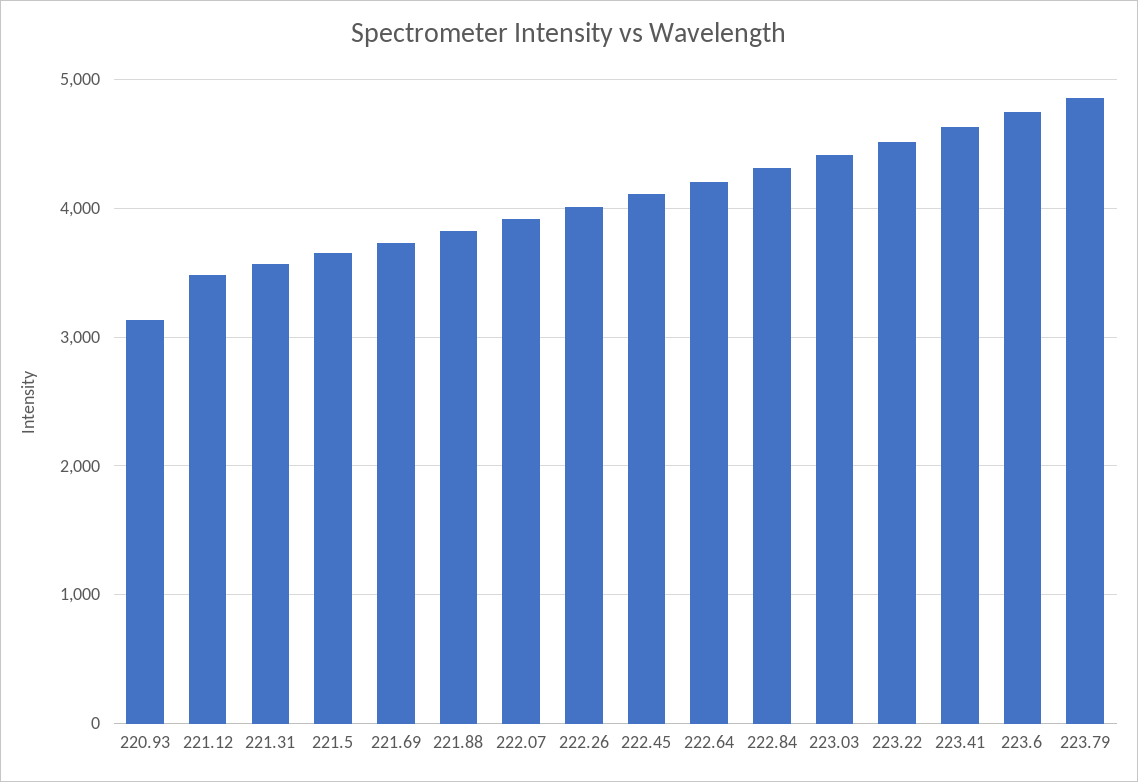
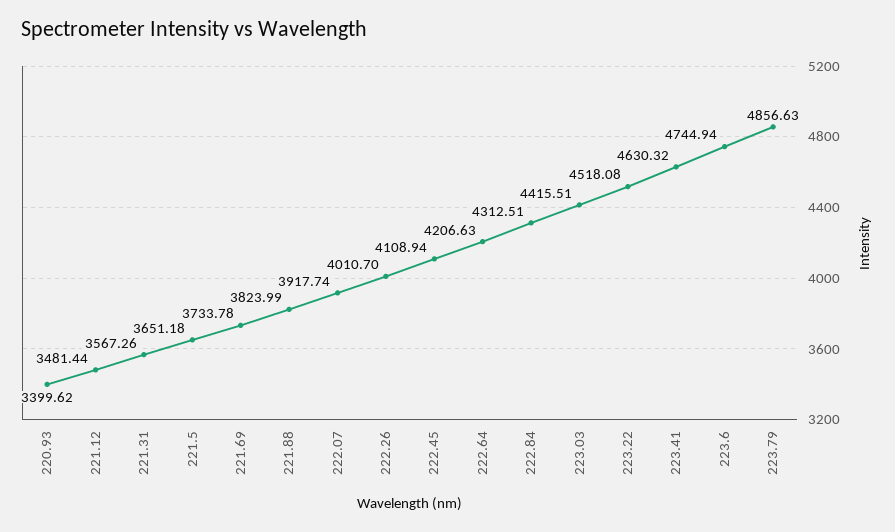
220.93: 3100 -> 3399.62

